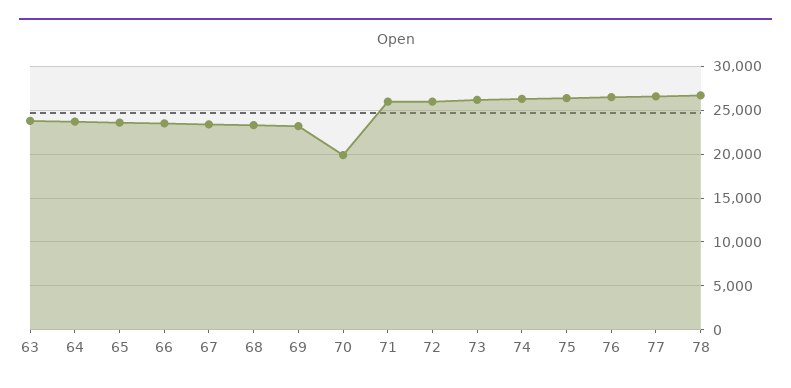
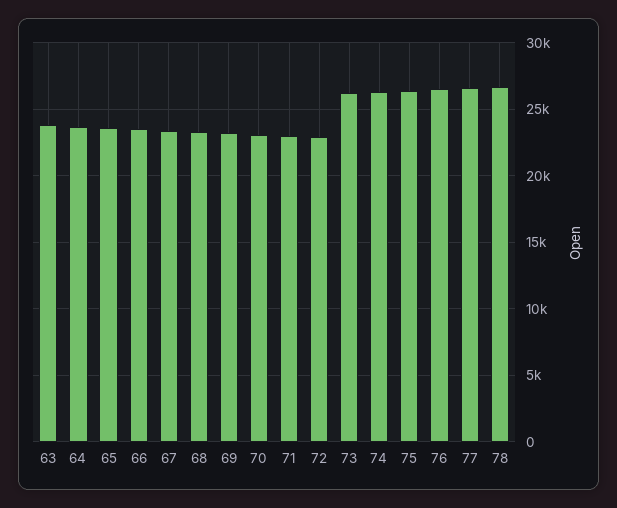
70: 20000 -> 23000
71: 26000 -> 23000
72: 26000 -> 23000

